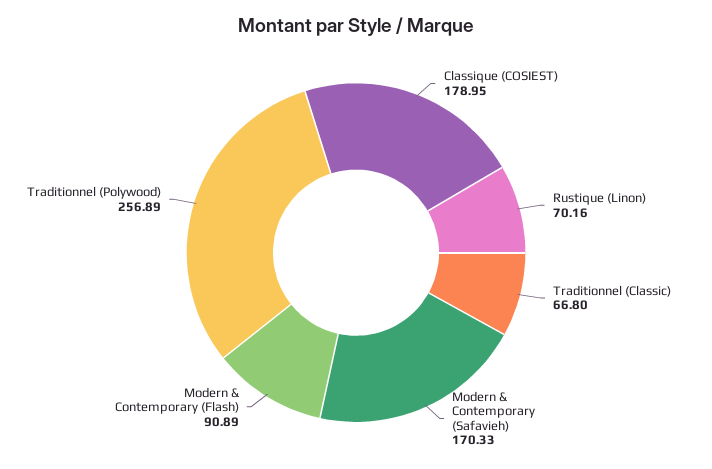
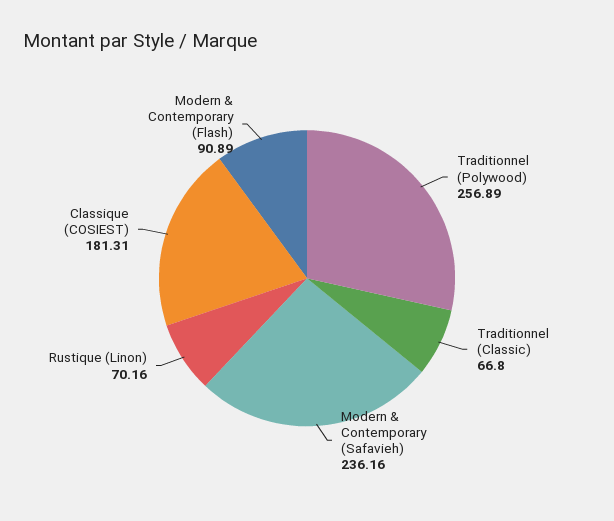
Classique (COSIEST): 178.95 -> 181.31
Modern & Contemporary (Safavieh): 170.33 -> 236.16

